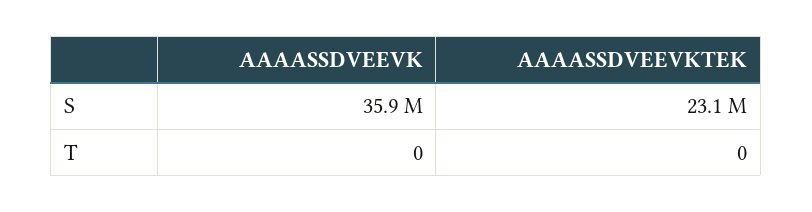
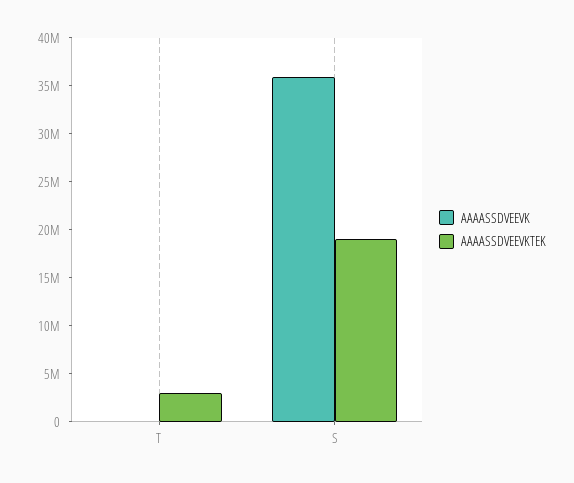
AAAASSDVEEVKTEK, S: 23100000 -> 19000000
AAAASSDVEEVKTEK, T: 0 -> 3000000

